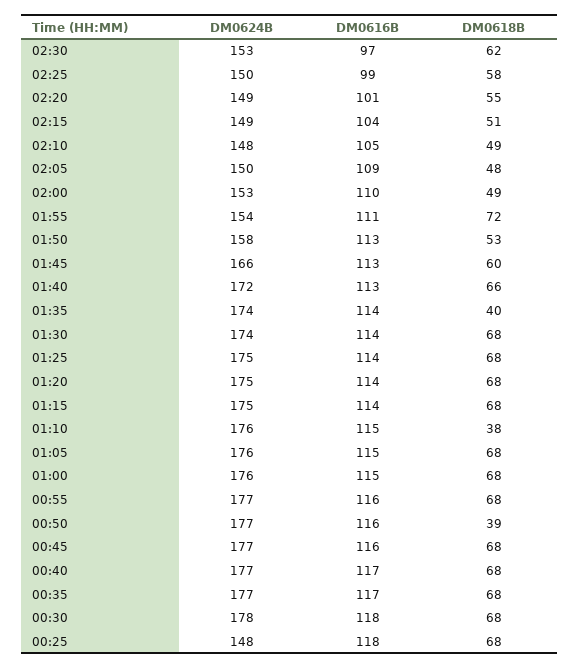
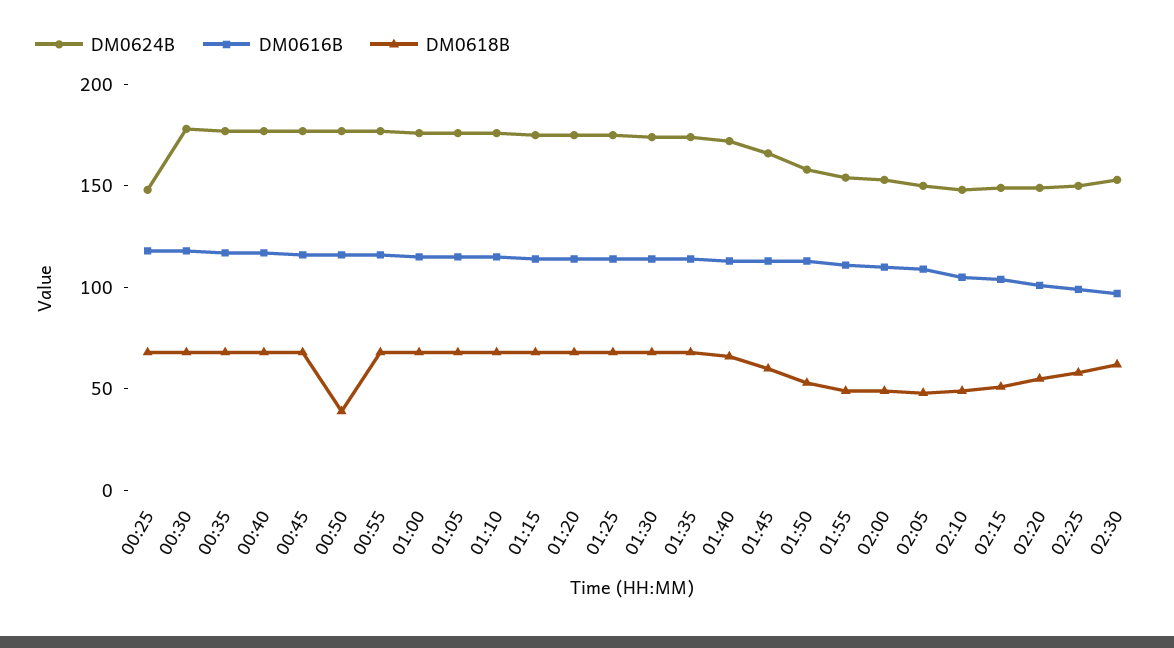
DM0618B, 01:55: 72 -> 50
DM0618B, 01:35: 40 -> 70
DM0618B, 01:10: 38 -> 70

